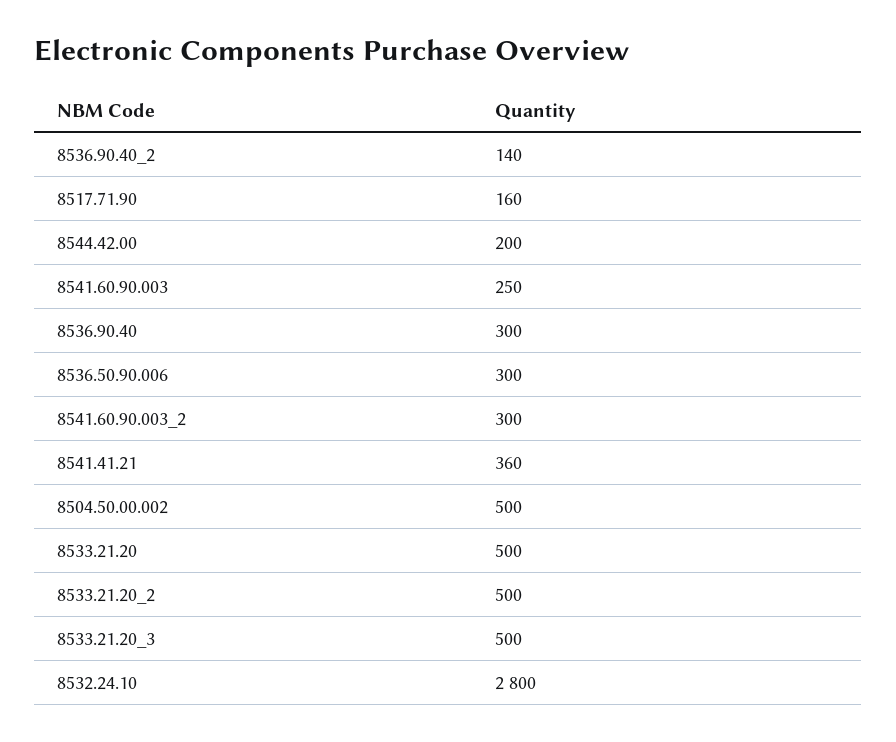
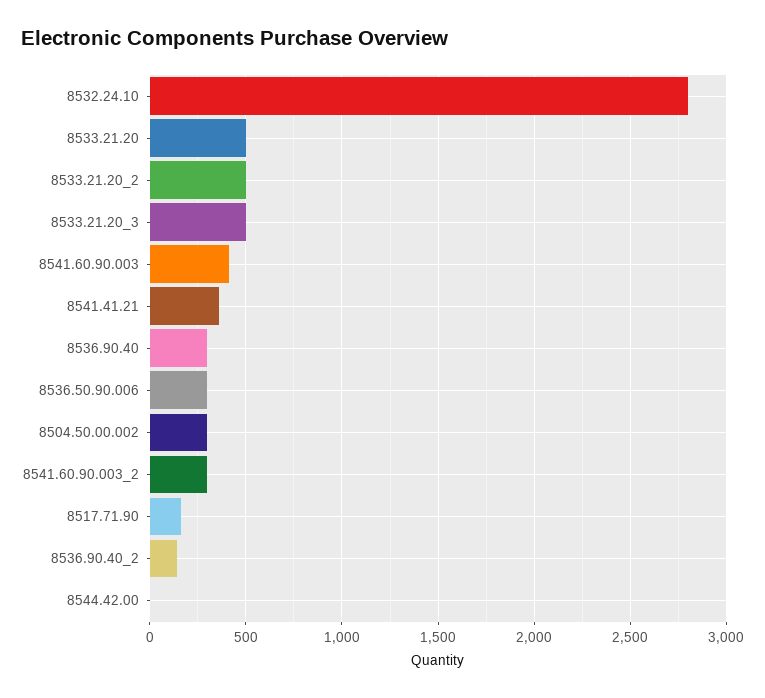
8544.42.00: 200 -> 0
8541.60.90.003: 250 -> 400
8504.50.00.002: 500 -> 300

